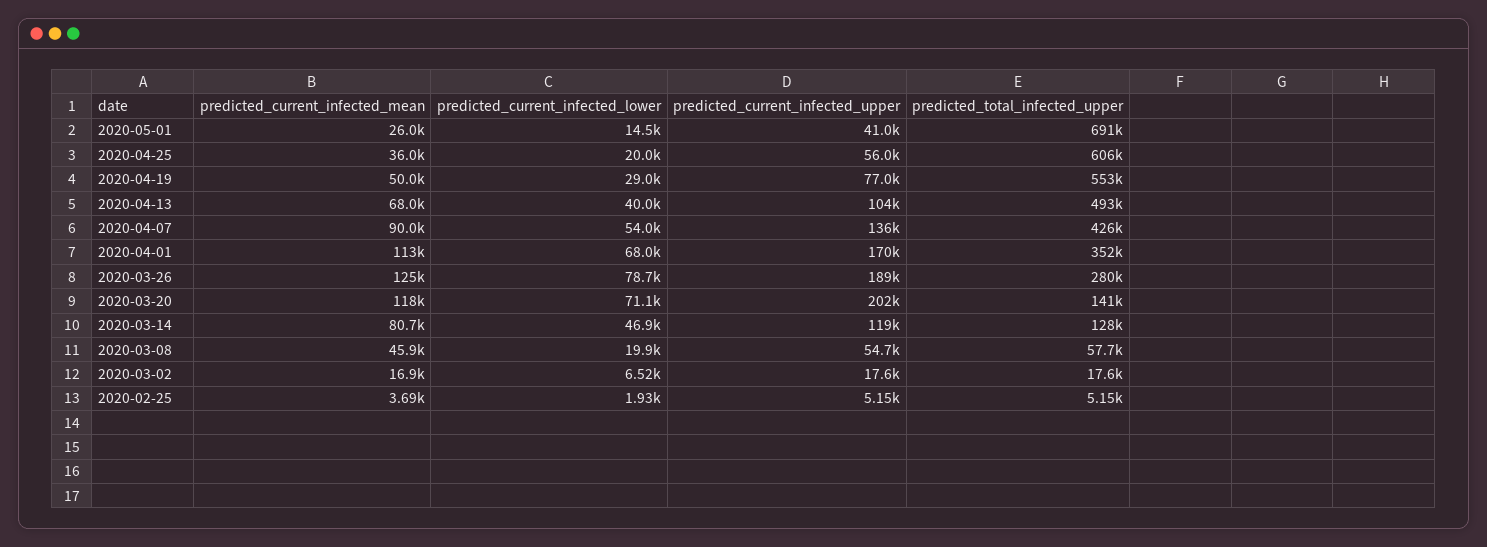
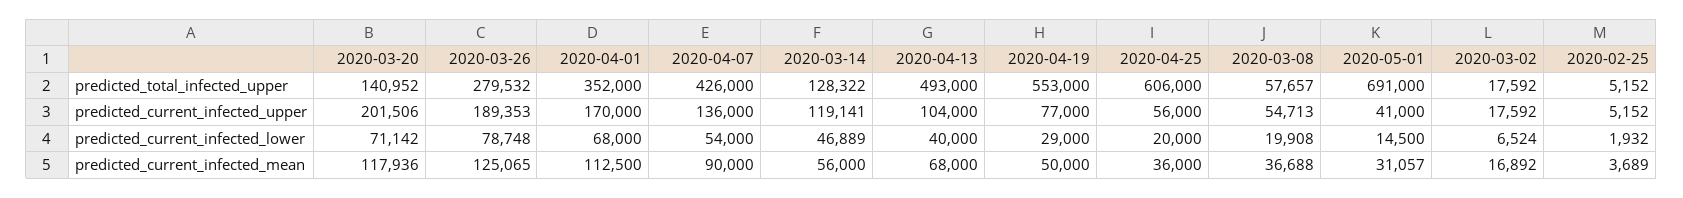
predicted_current_infected_mean, 2020-05-01: 26000 -> 31057
predicted_current_infected_mean, 2020-03-14: 80700 -> 56000
predicted_current_infected_mean, 2020-03-08: 45900 -> 36688

